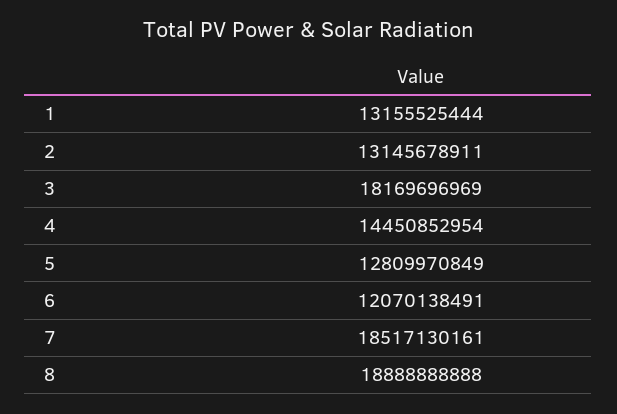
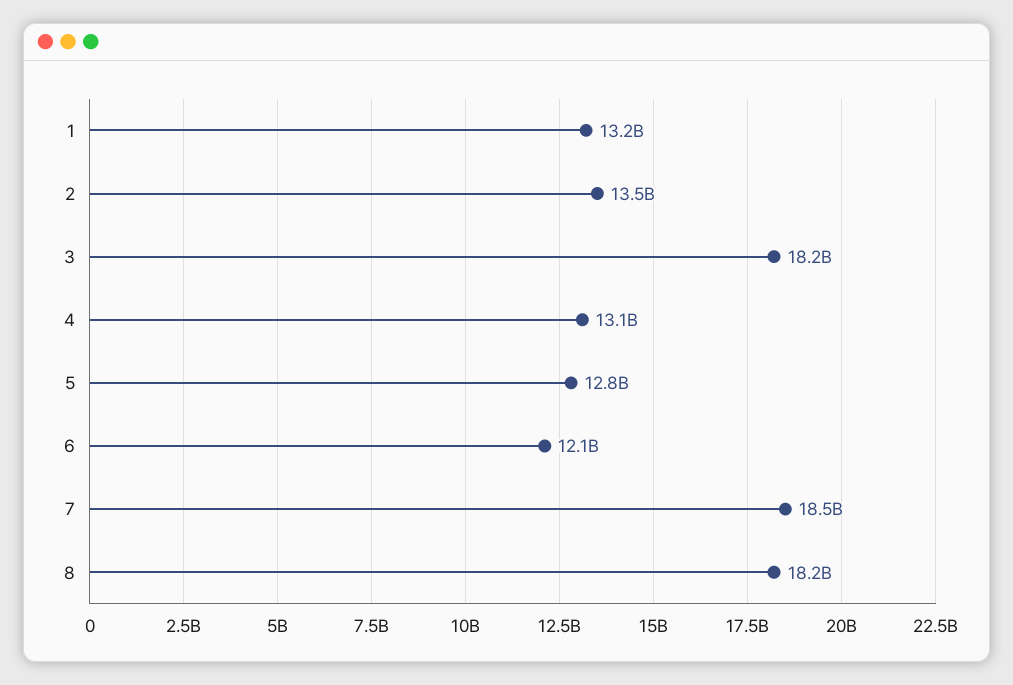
2: 13145678911 -> 13500000000
4: 14450852954 -> 13100000000
8: 18888888888 -> 18200000000

